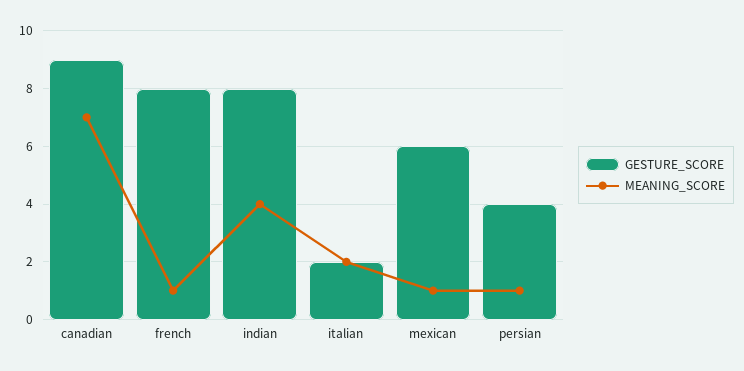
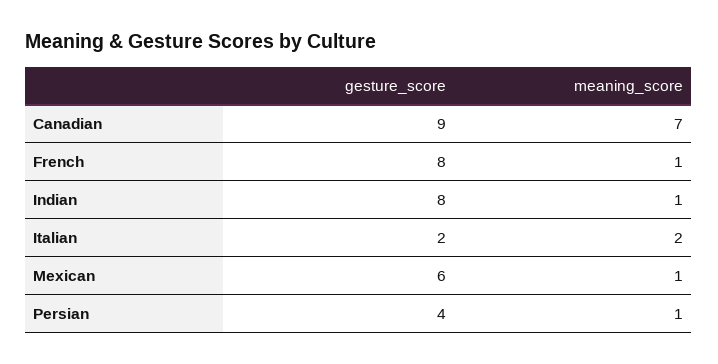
MEANING_SCORE, indian: 4 -> 1

